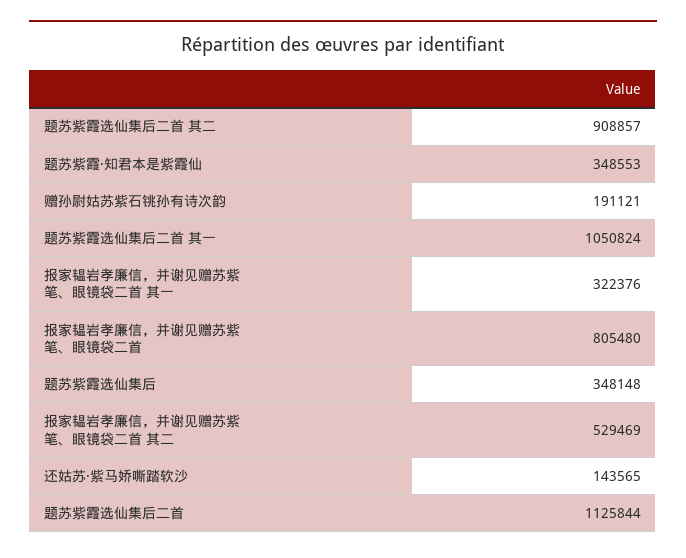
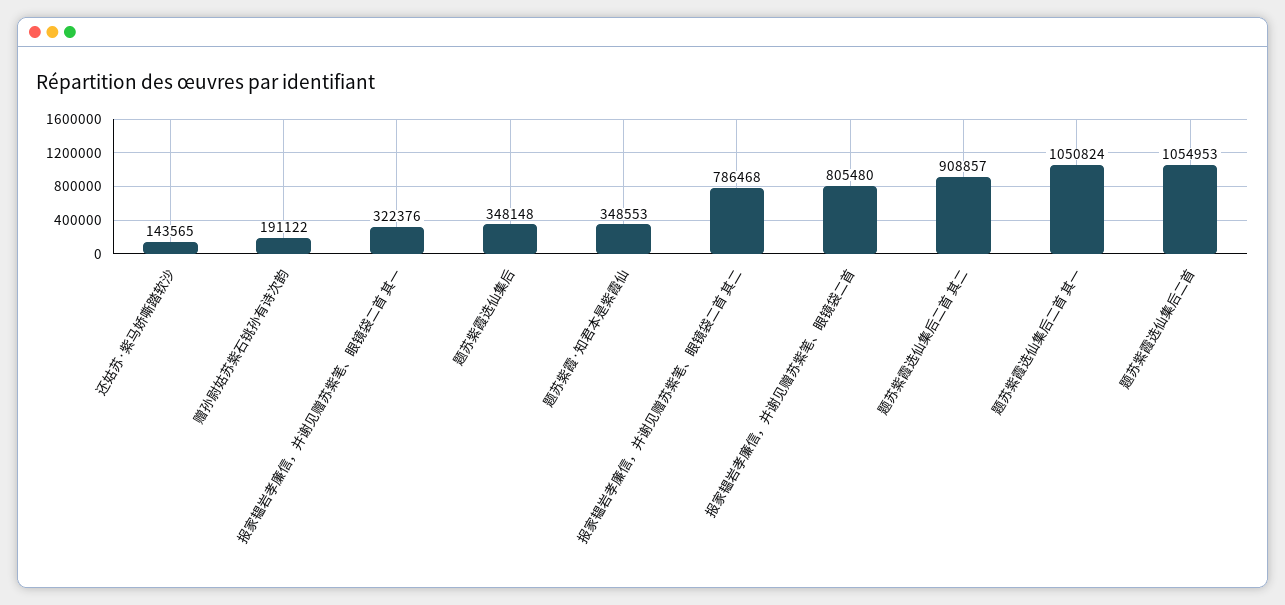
赠孙尉姑苏紫石铫孙有诗次韵: 191121 -> 191122
报家韫岩孝廉信，并谢见赠苏紫笔、眼镜袋二首 其二: 529469 -> 786468
题苏紫霞选仙集后二首: 1125844 -> 1054953

